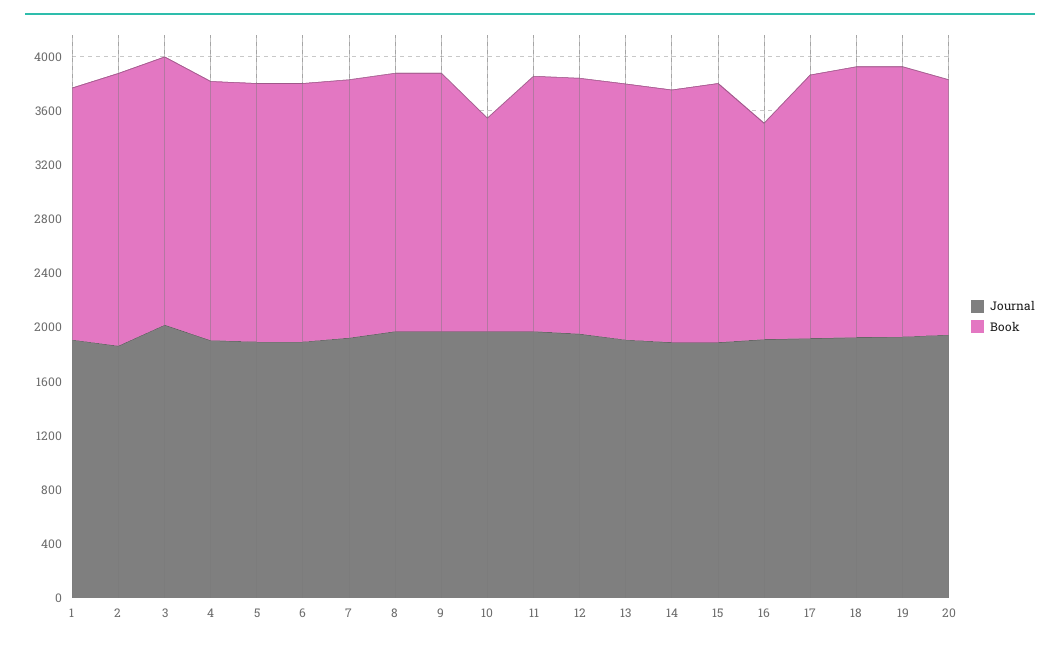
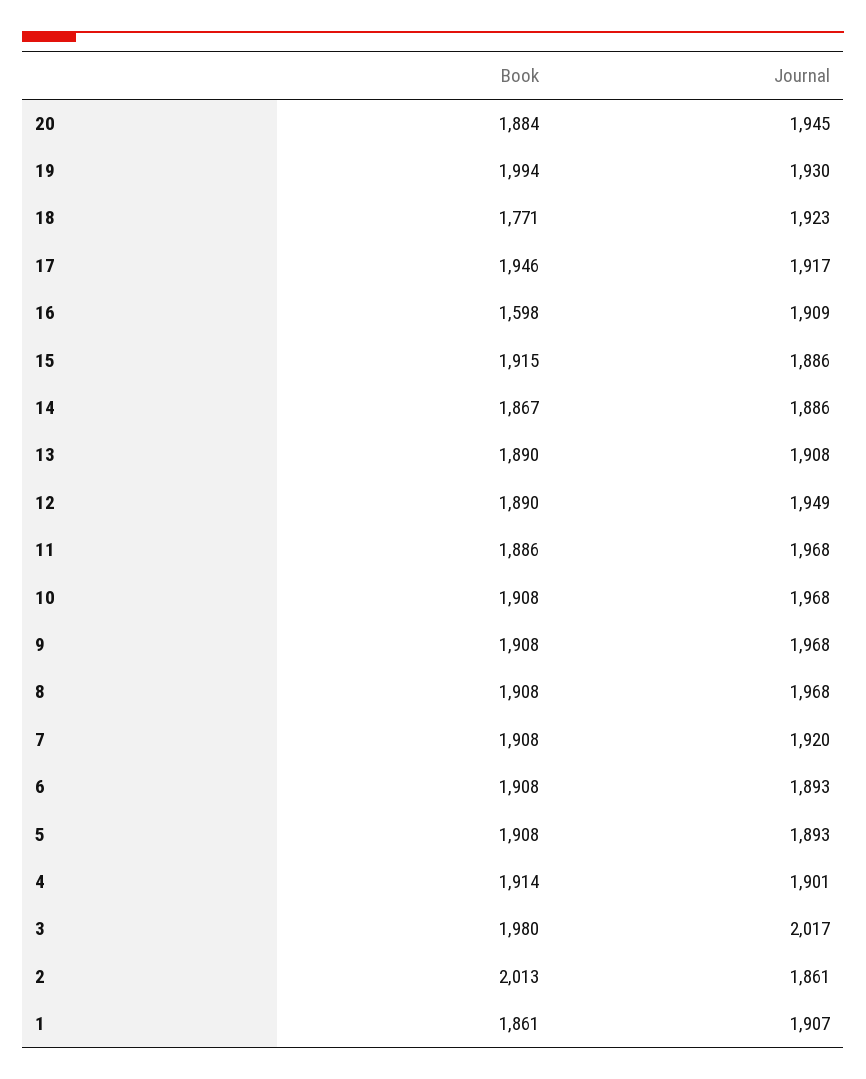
Book, 10: 1600 -> 1908
Book, 18: 2000 -> 1771

